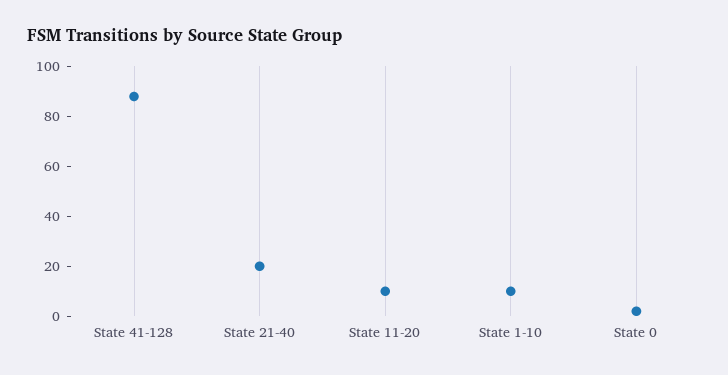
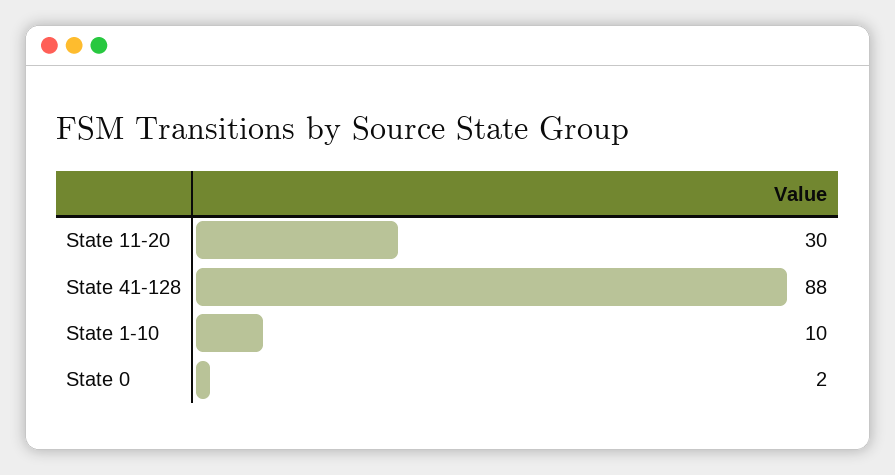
State 21-40: 20 -> none
State 11-20: 10 -> 30

